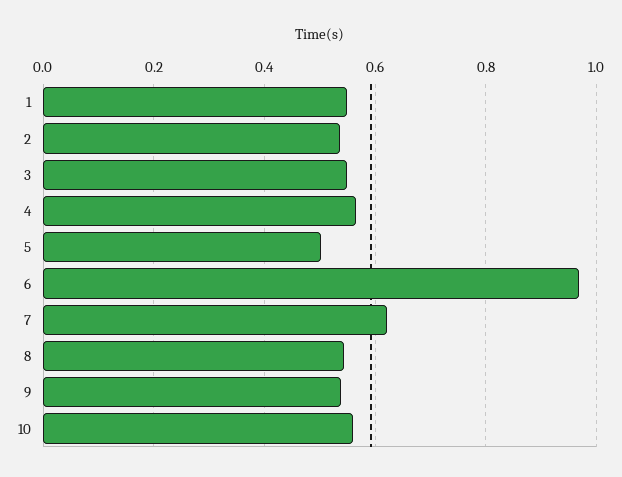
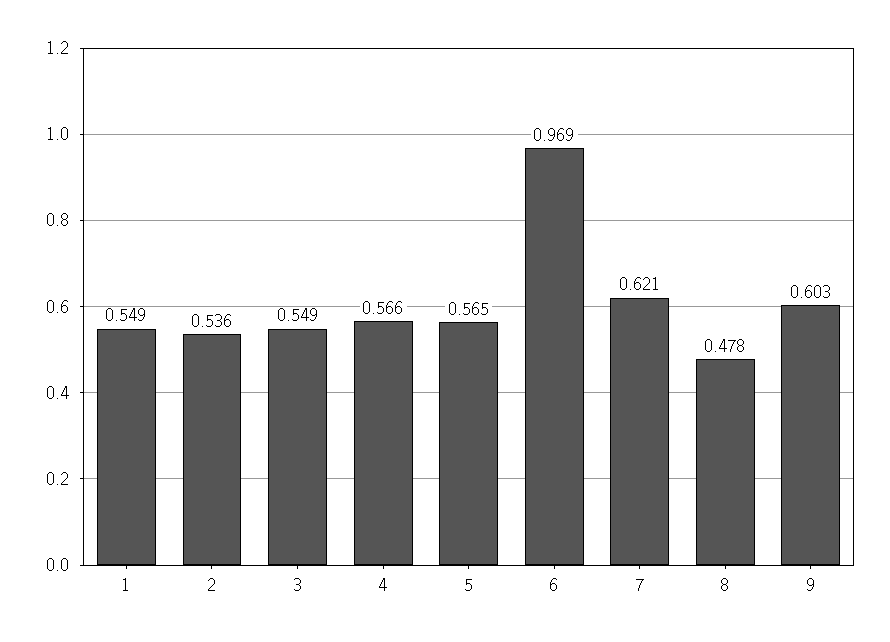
5: 0.5 -> 0.565
8: 0.54 -> 0.478
9: 0.54 -> 0.603
10: 0.56 -> none

